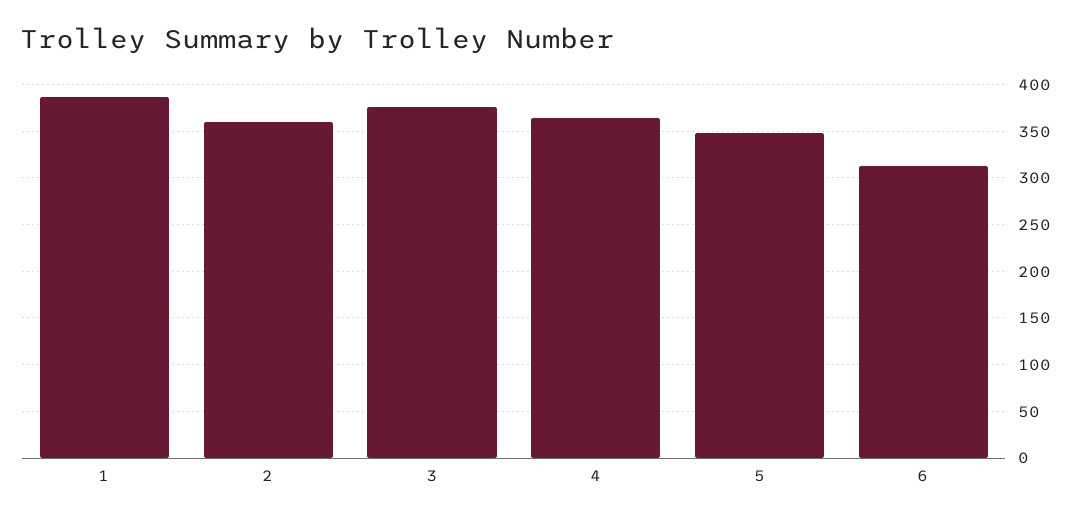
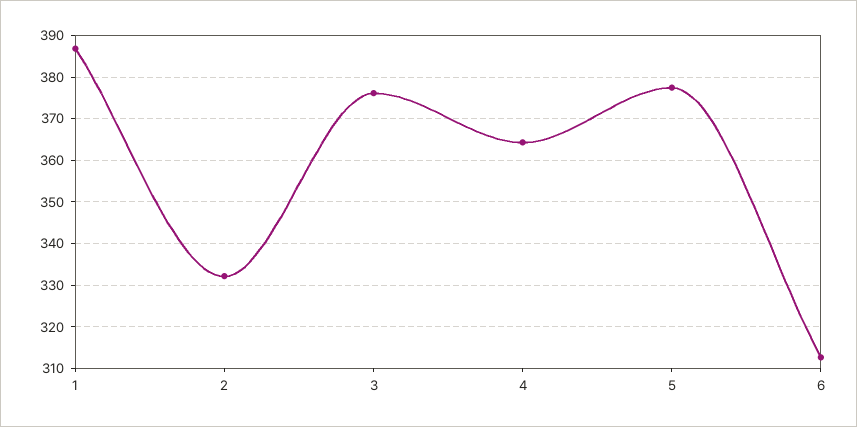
2: 360 -> 332
5: 350 -> 378

